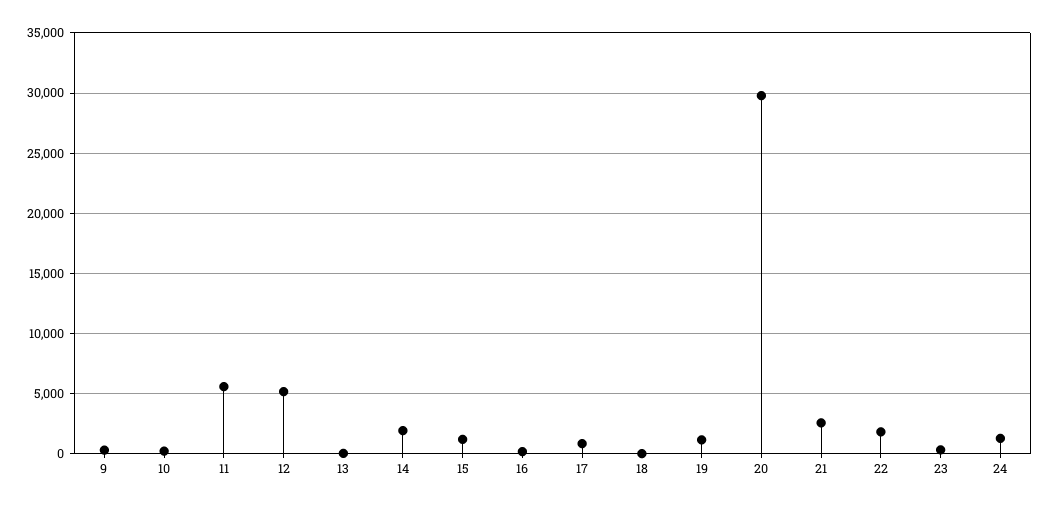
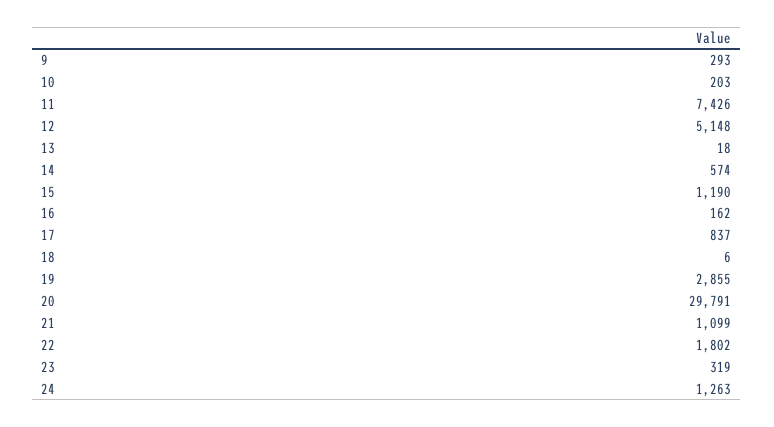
11: 5500 -> 7426
14: 2000 -> 574
19: 1000 -> 2855
21: 2500 -> 1099

